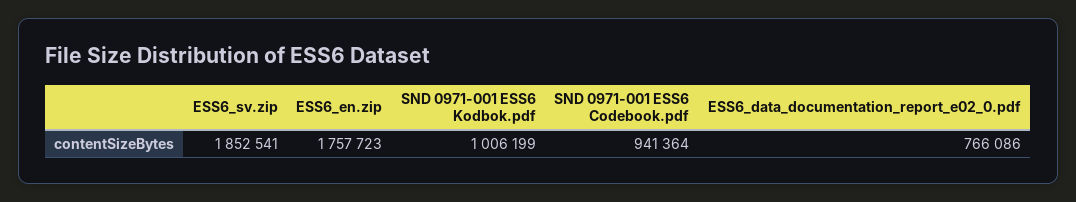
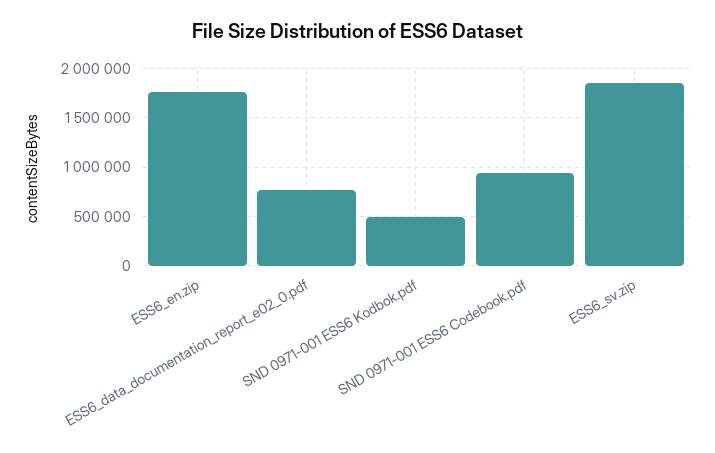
SND 0971-001 ESS6 Kodbok.pdf: 1006199 -> 500000

